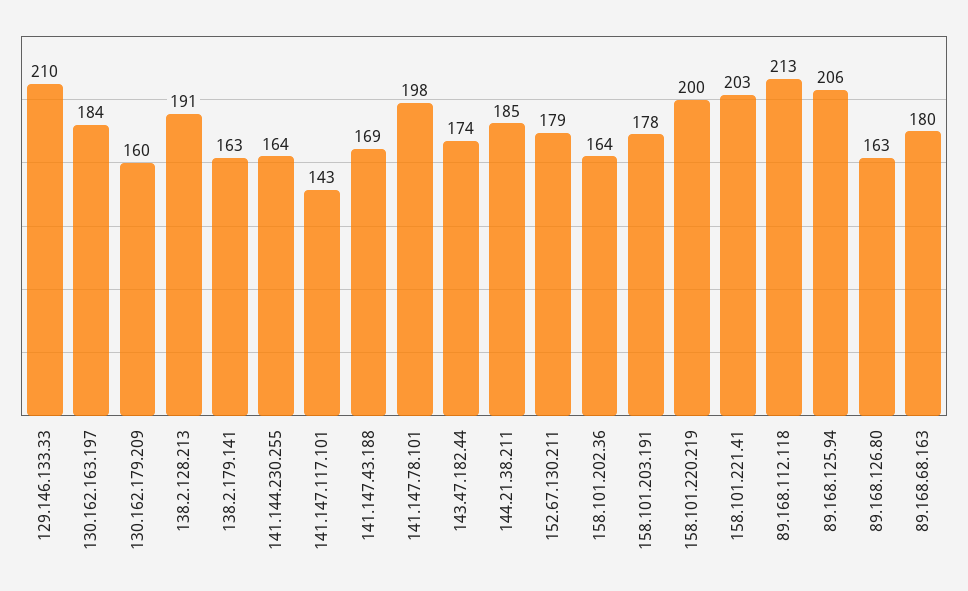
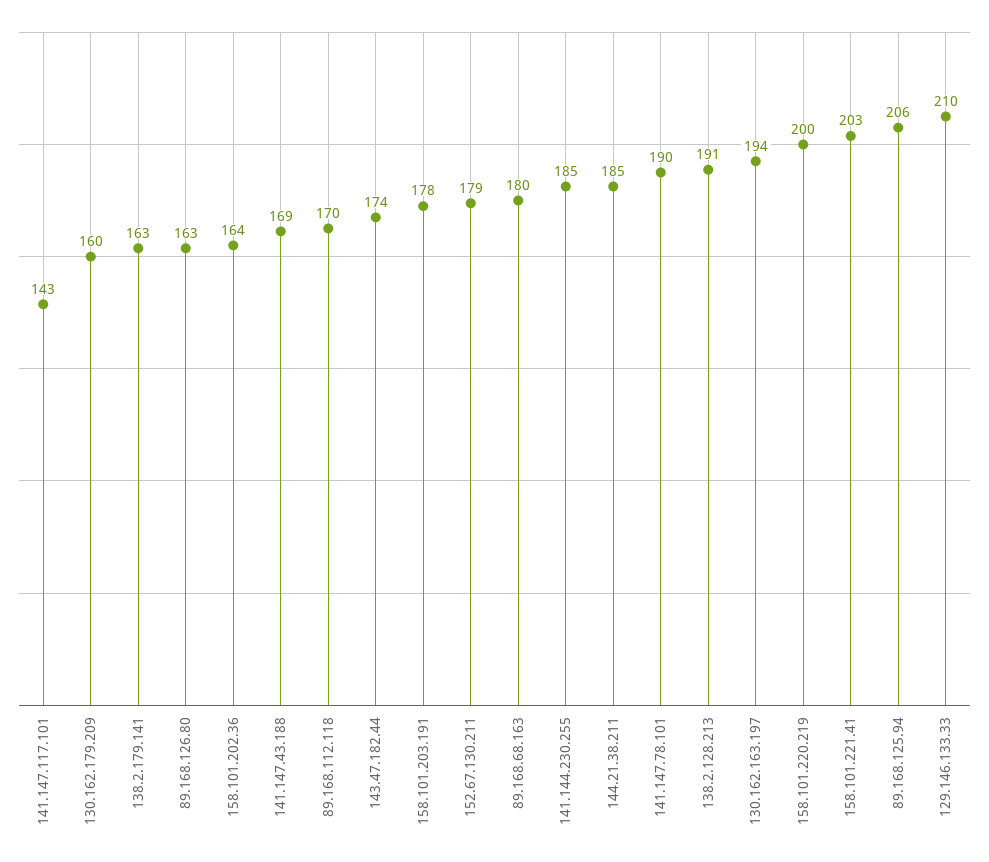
130.162.163.197: 184 -> 194
141.144.230.255: 164 -> 185
141.147.78.101: 198 -> 190
89.168.112.118: 213 -> 170

